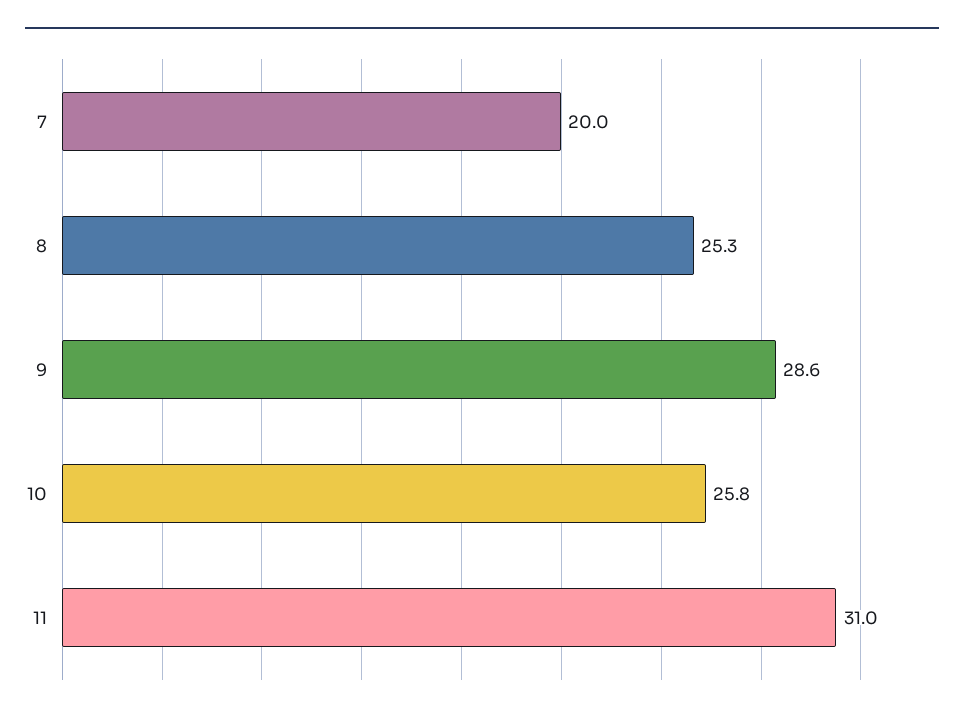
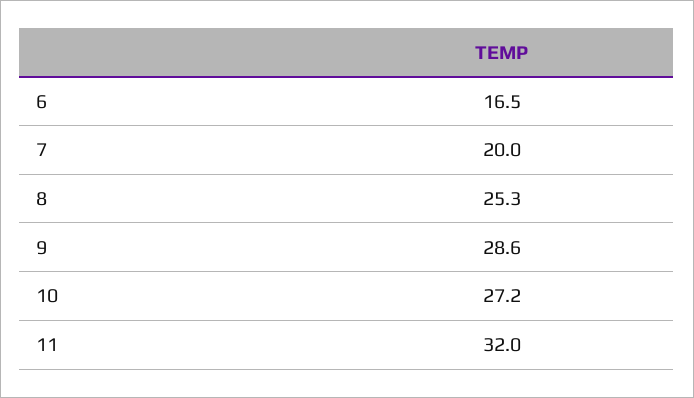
10: 25.8 -> 27.2
11: 31 -> 32
6: none -> 16.5

